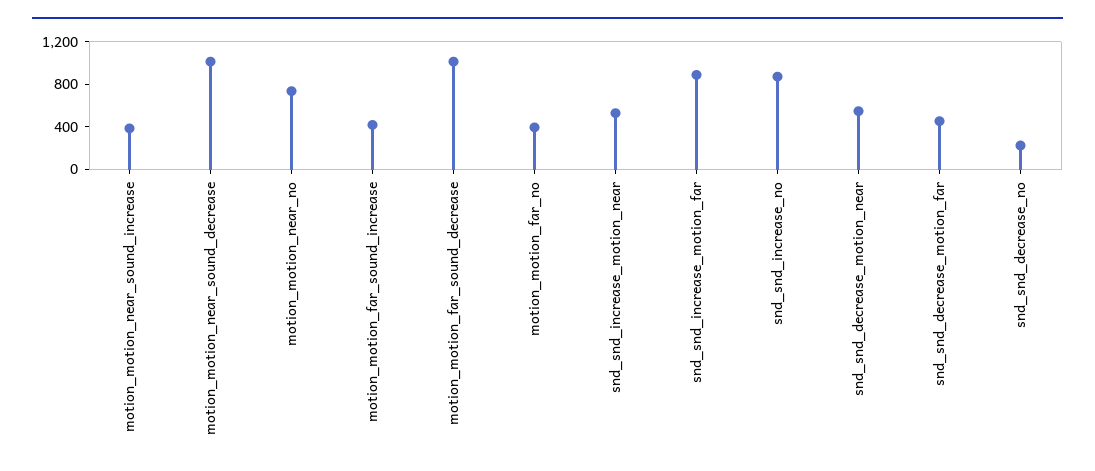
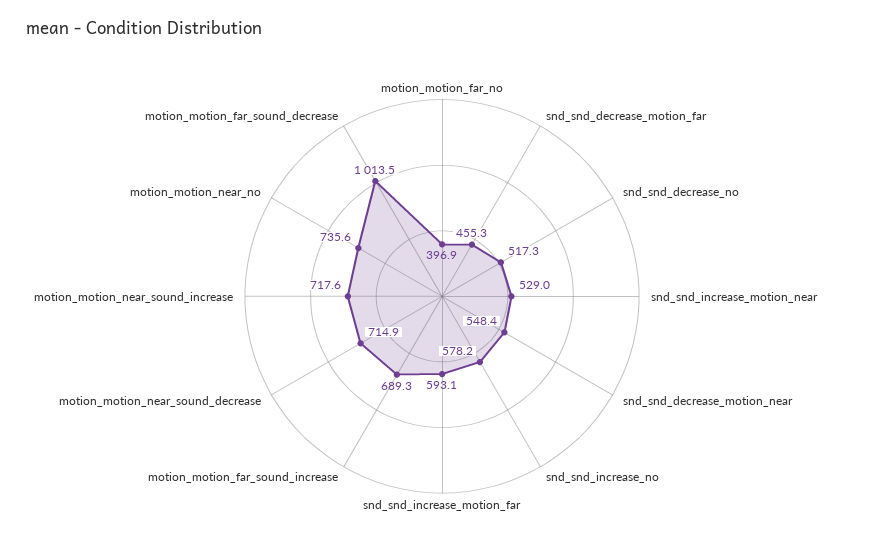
motion_motion_near_sound_increase: 400 -> 717.6
motion_motion_near_sound_decrease: 1000 -> 714.9
motion_motion_far_sound_increase: 400 -> 689.3
snd_snd_increase_motion_far: 900 -> 593.1
snd_snd_increase_no: 900 -> 578.2
snd_snd_decrease_no: 200 -> 517.3

